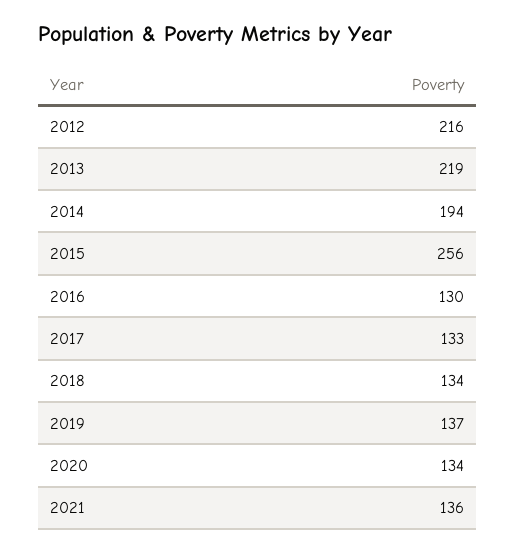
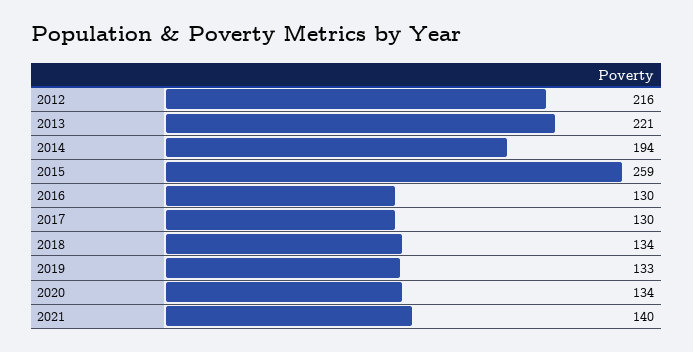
2013: 219 -> 221
2015: 256 -> 259
2017: 133 -> 130
2019: 137 -> 133
2021: 136 -> 140

